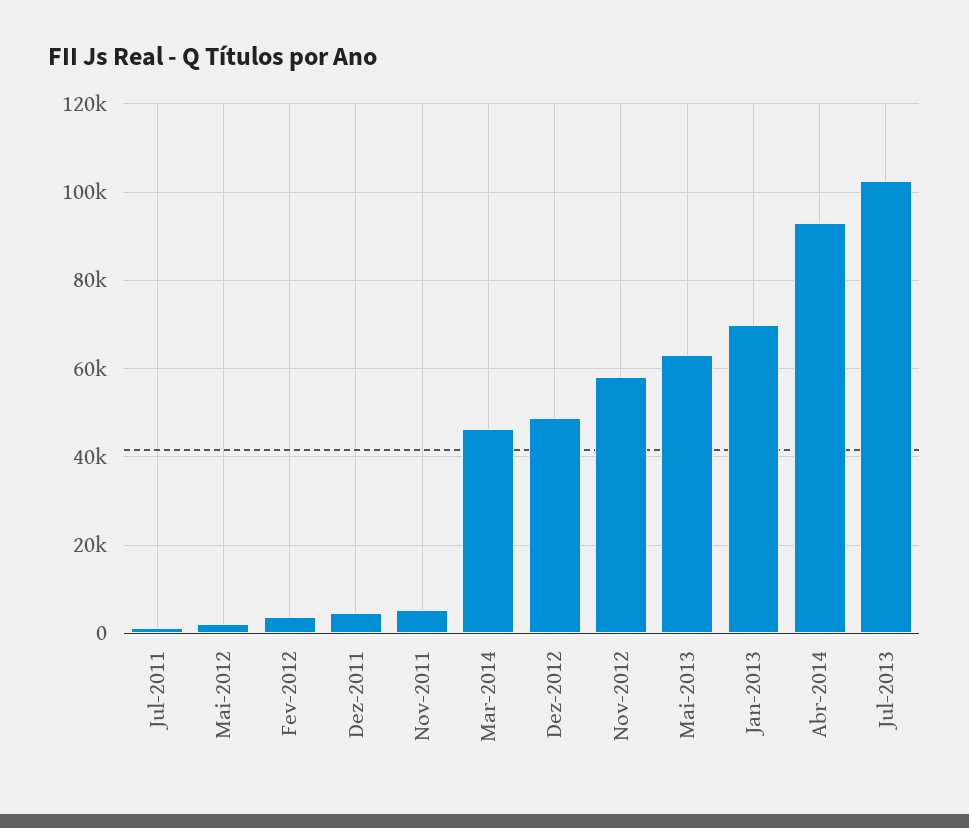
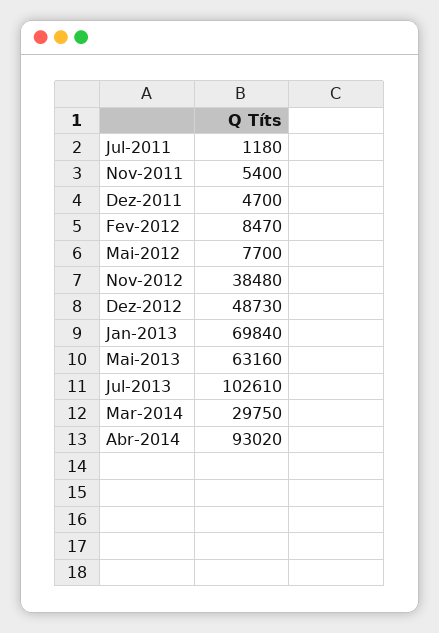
Mai-2012: 2000 -> 7700
Fev-2012: 4000 -> 8470
Mar-2014: 46000 -> 29750
Nov-2012: 58000 -> 38480

